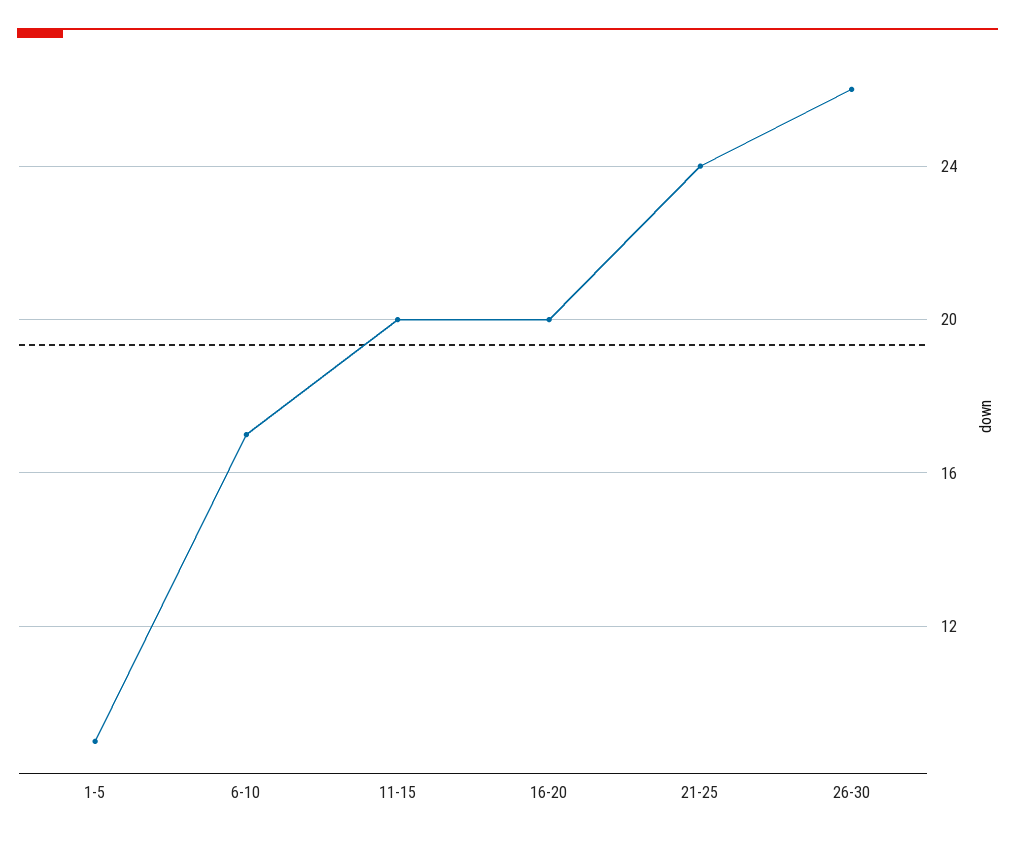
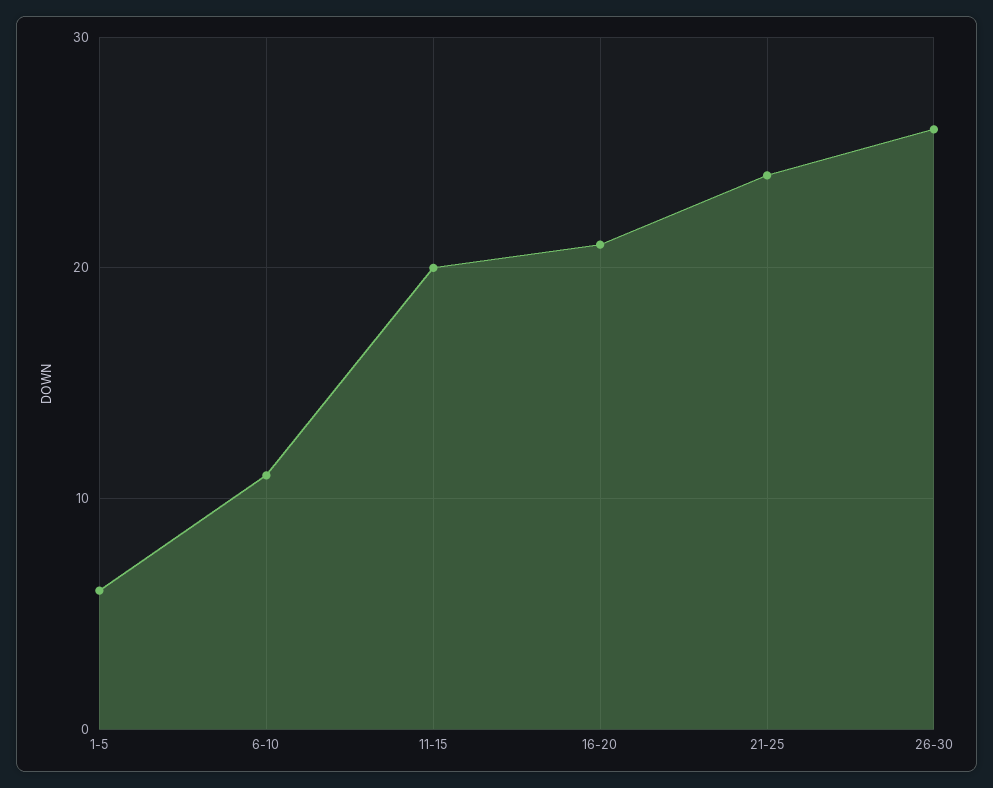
1-5: 9 -> 6
6-10: 17 -> 11
16-20: 20 -> 21

